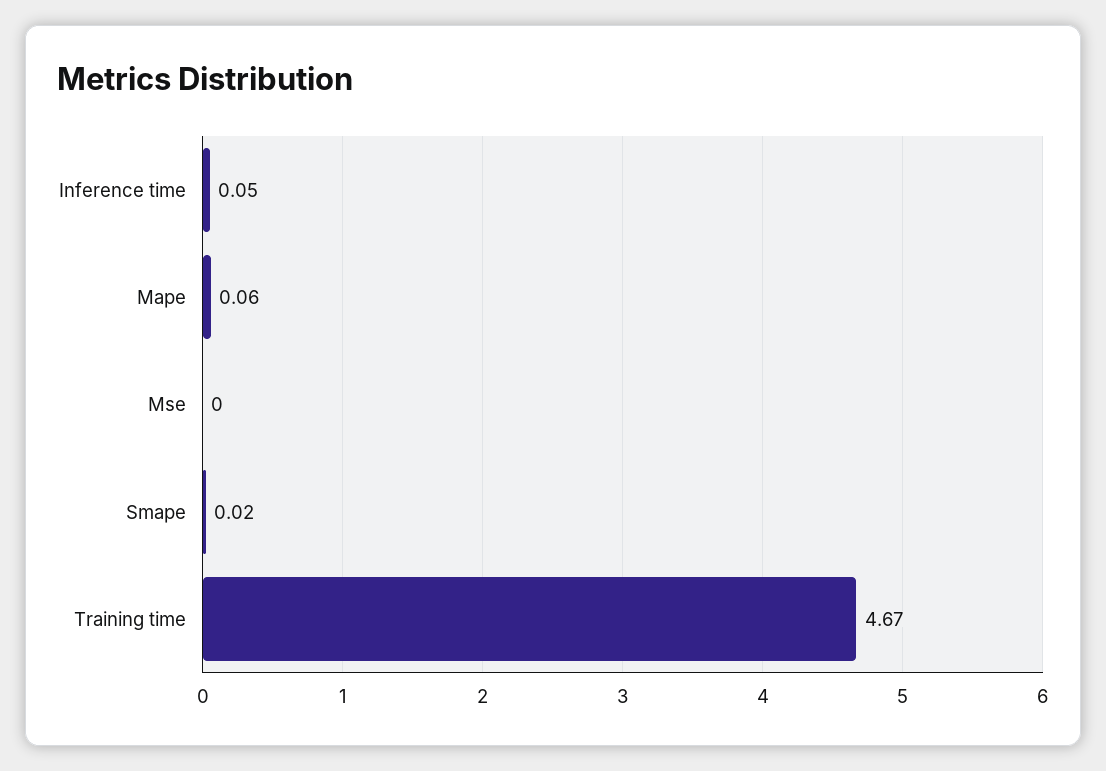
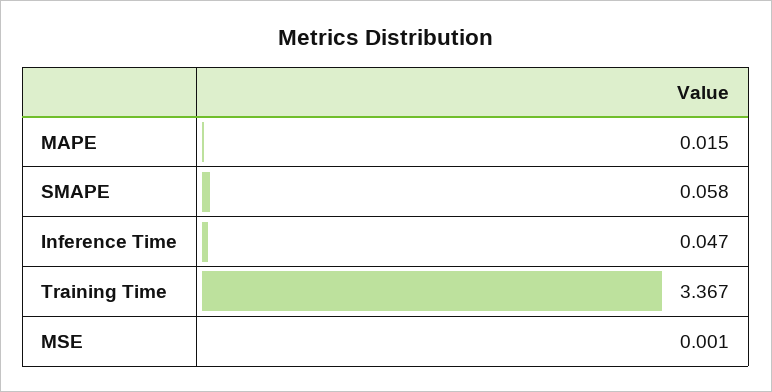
Mape: 0.06 -> 0.015
Smape: 0.02 -> 0.058
Training time: 4.67 -> 3.367

